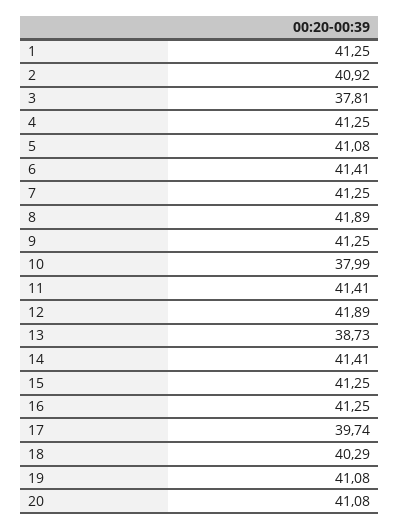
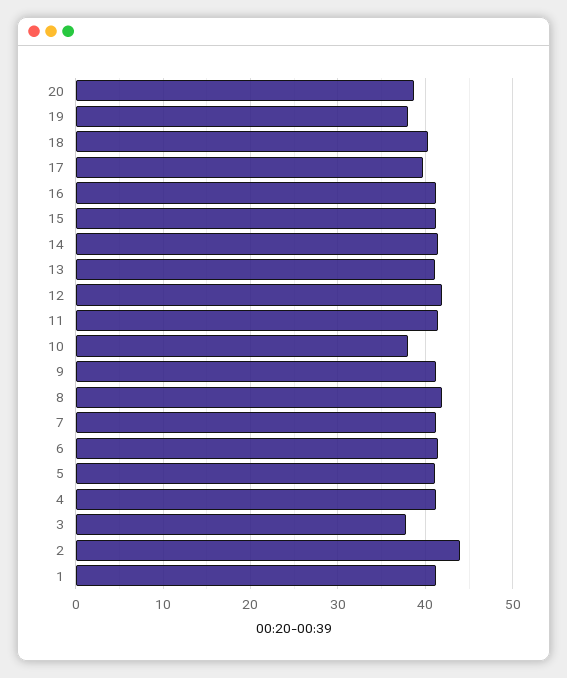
2: 40.92 -> 44
13: 38.73 -> 41
19: 41.08 -> 38
20: 41.08 -> 39

